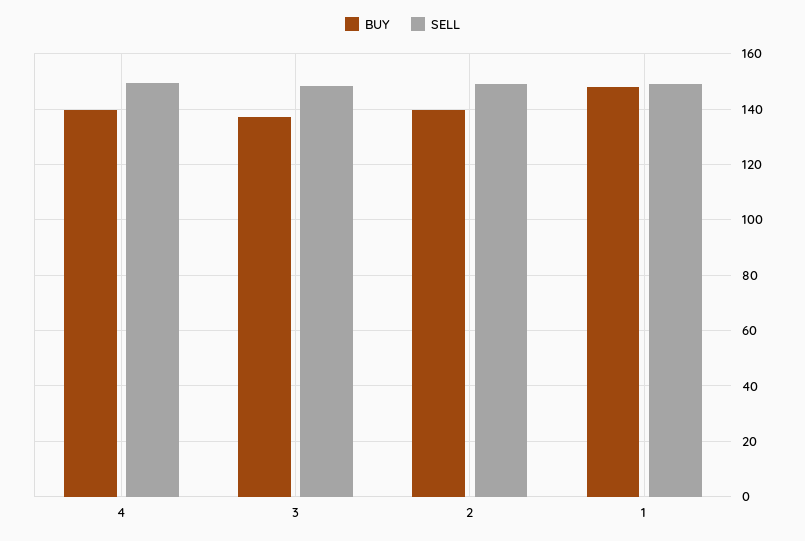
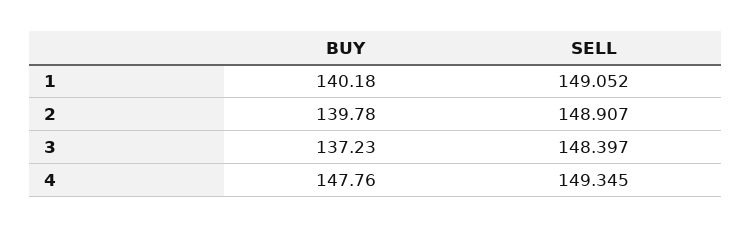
BUY, 4: 140 -> 147.76
BUY, 1: 147.5 -> 140.18

